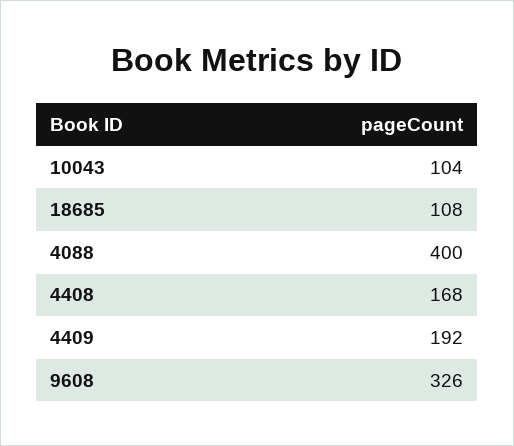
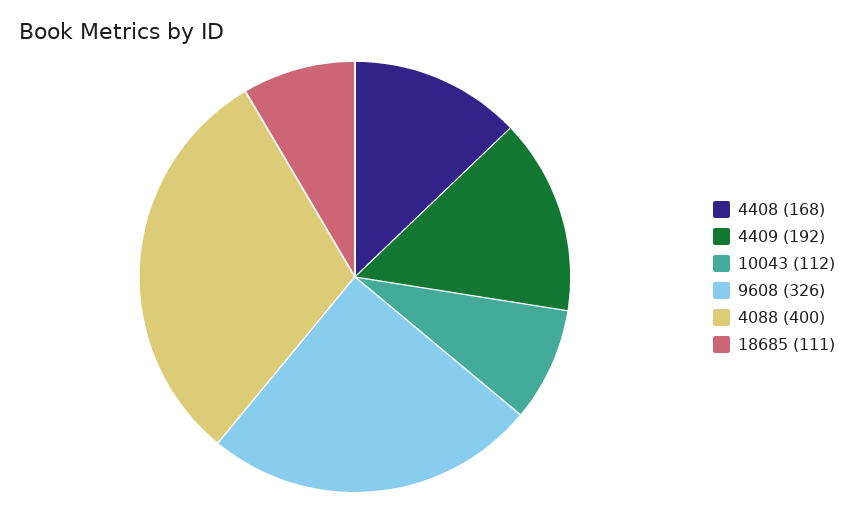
10043: 104 -> 112
18685: 108 -> 111

